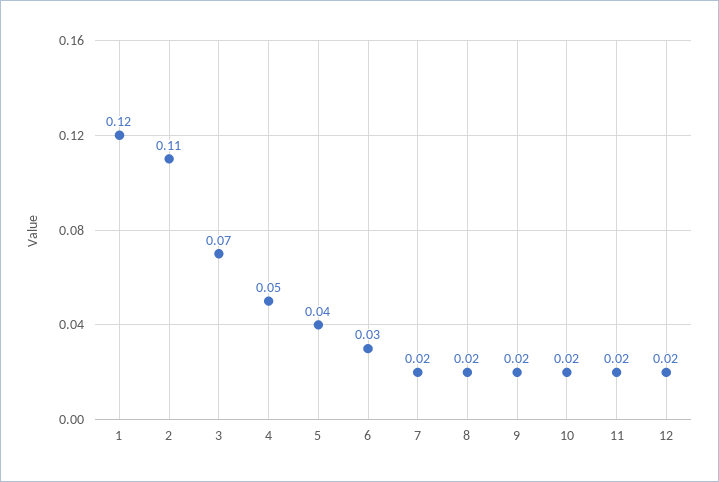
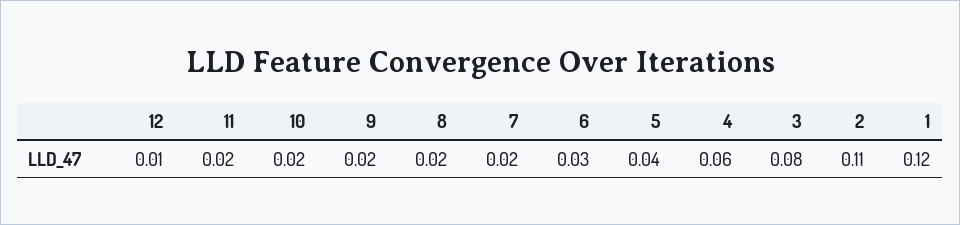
3: 0.07 -> 0.08
4: 0.05 -> 0.06
12: 0.02 -> 0.01

